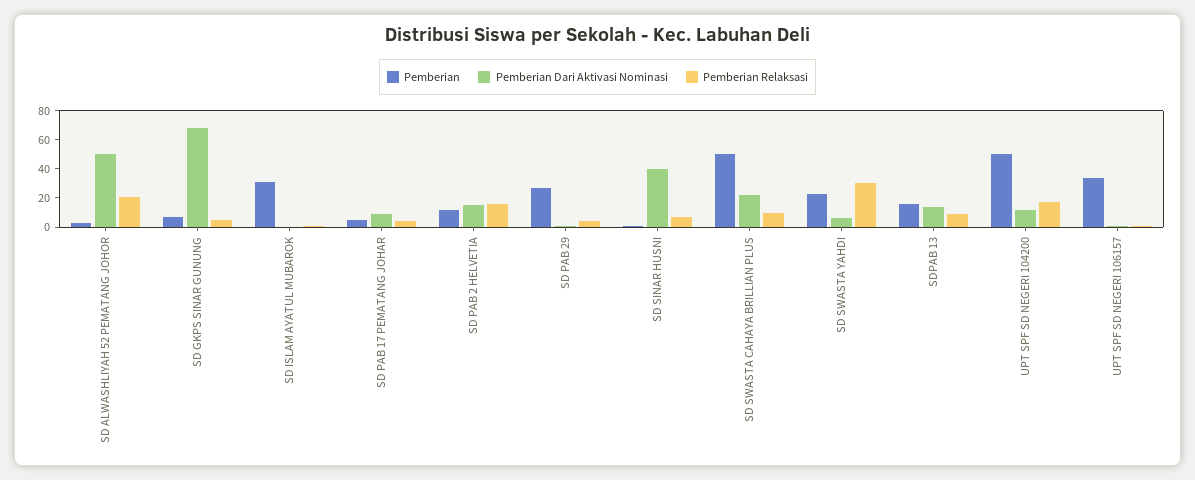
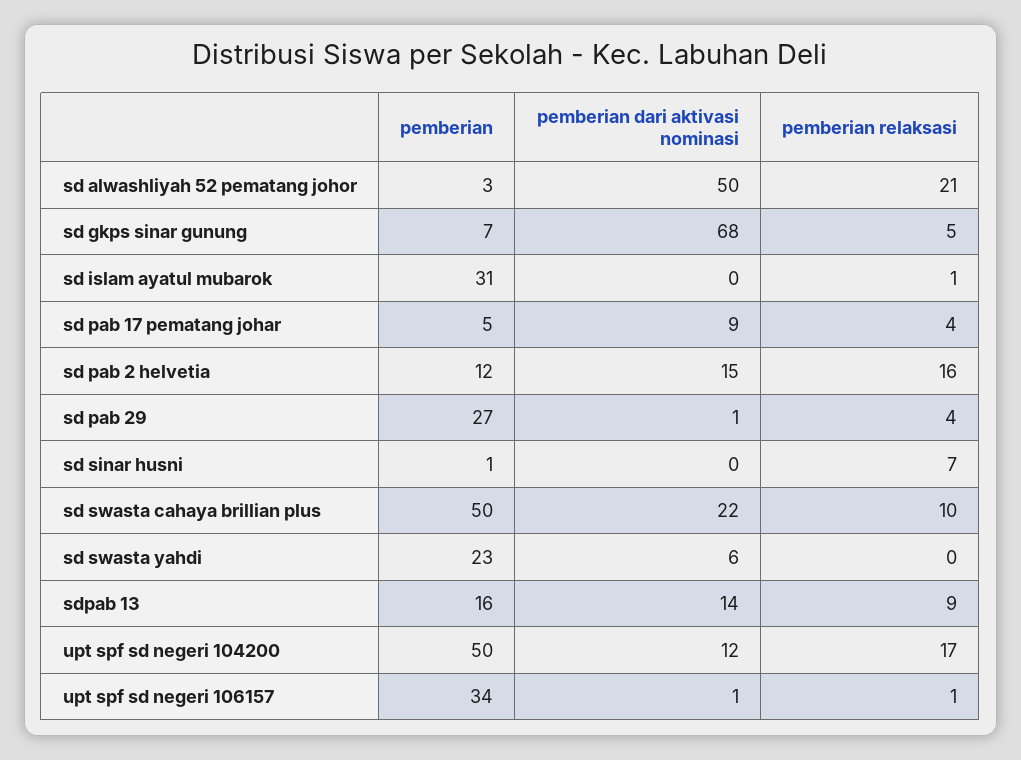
Pemberian Dari Aktivasi Nominasi, SD SINAR HUSNI: 40 -> 0
Pemberian Relaksasi, SD SWASTA YAHDI: 30 -> 0

